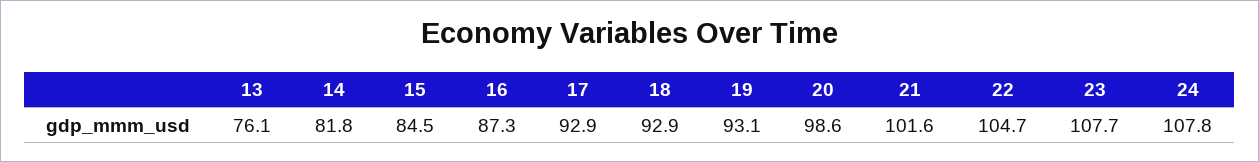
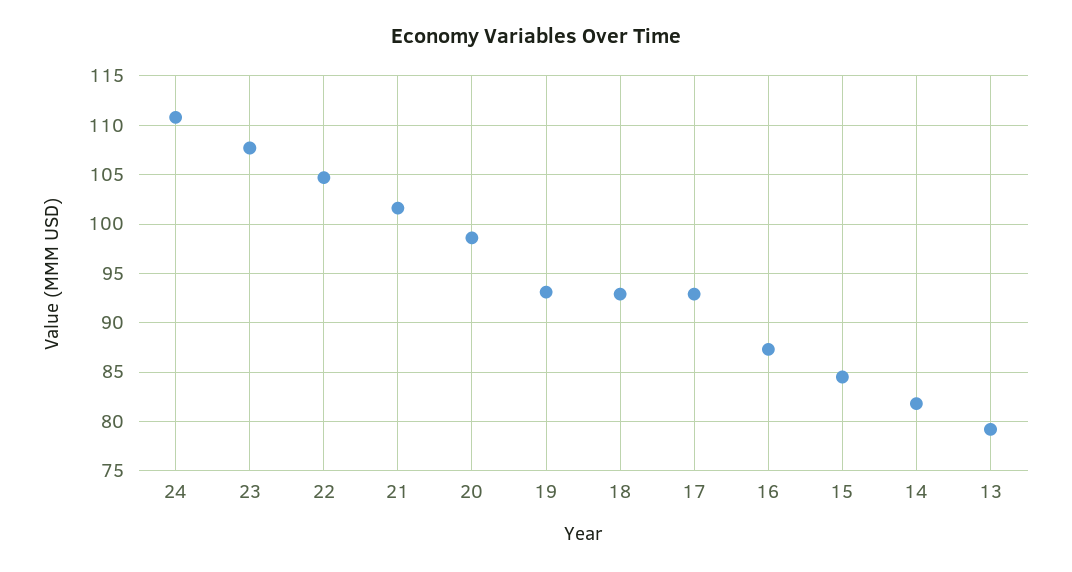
13: 76.1 -> 79
24: 107.8 -> 111

